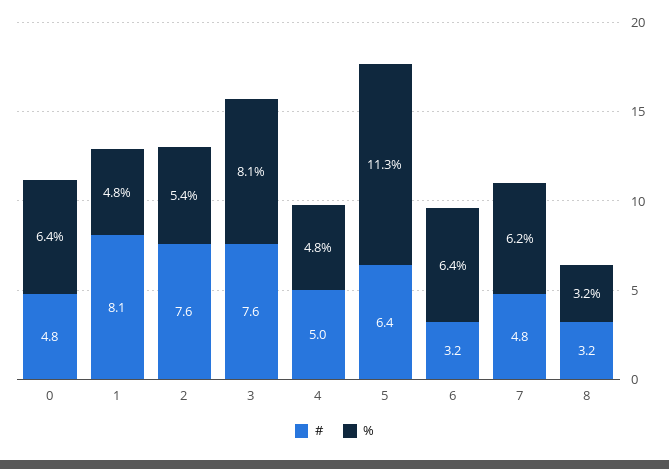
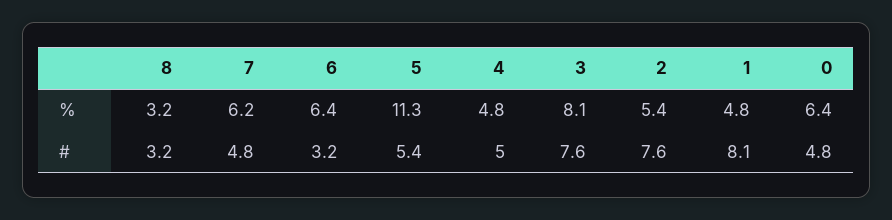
#, 5: 6.4 -> 5.4

